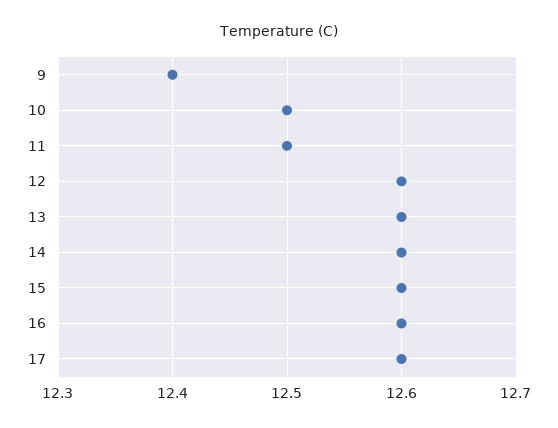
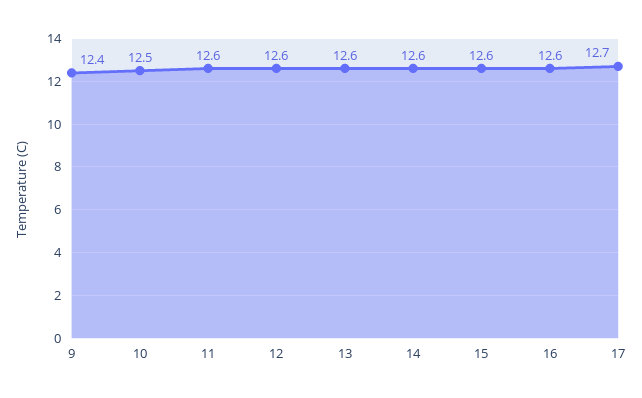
11: 12.5 -> 12.6
17: 12.6 -> 12.7

